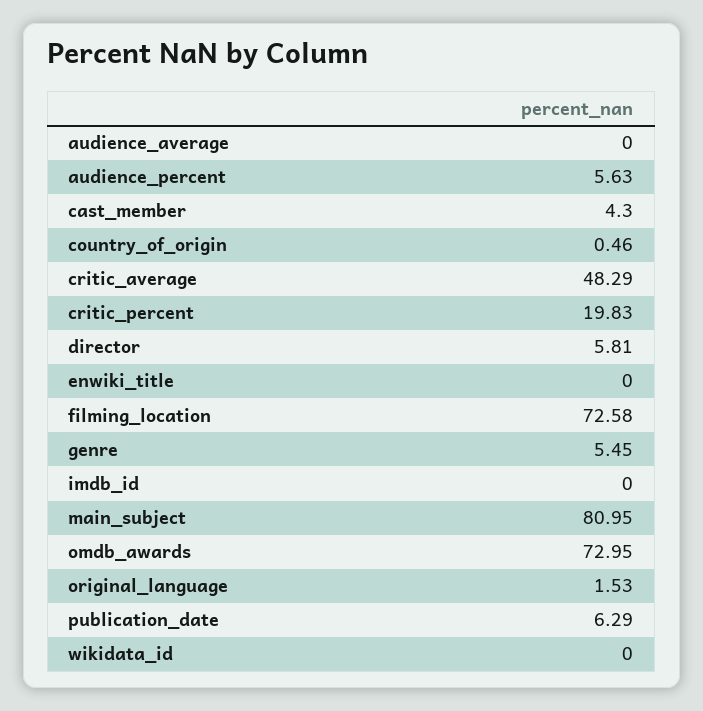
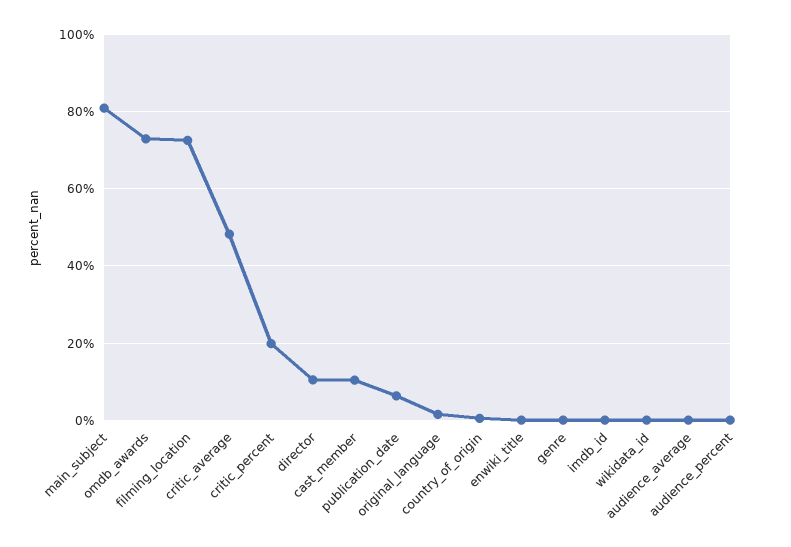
audience_percent: 5.63 -> 0
cast_member: 4.3 -> 10
director: 5.81 -> 10
genre: 5.45 -> 0

